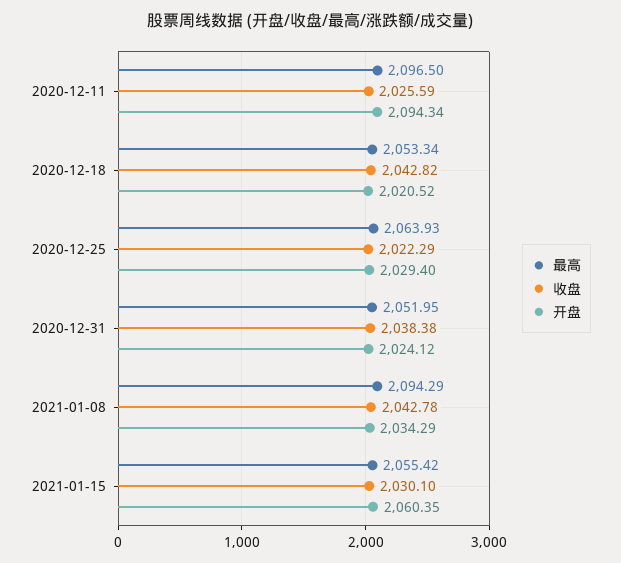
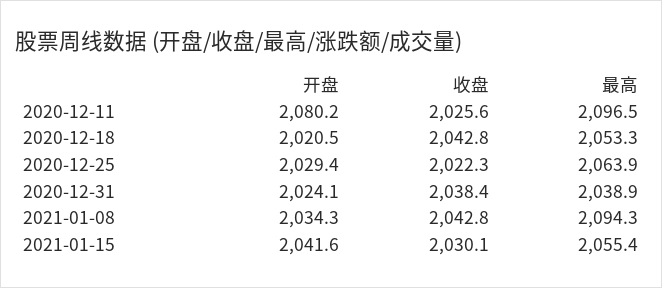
开盘, 2020-12-11: 2094.34 -> 2080.2
最高, 2020-12-31: 2051.95 -> 2038.9
开盘, 2021-01-15: 2060.35 -> 2041.6

